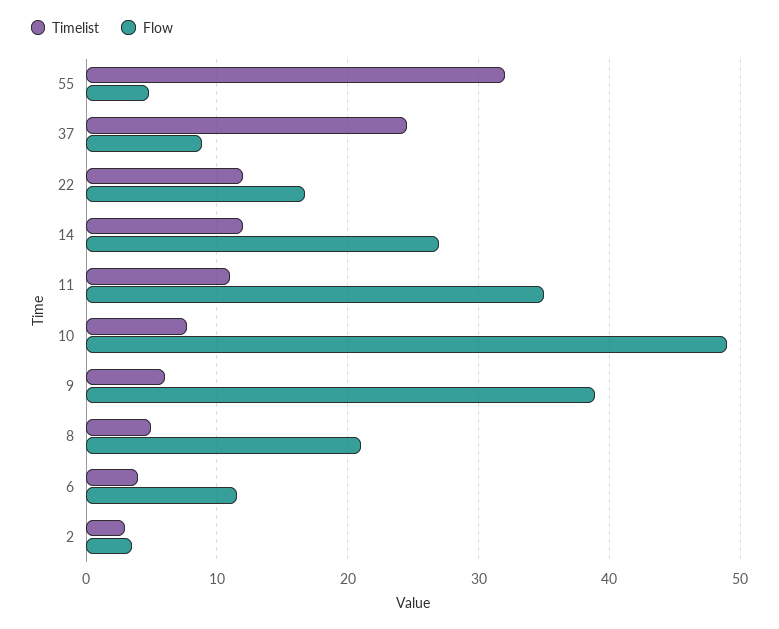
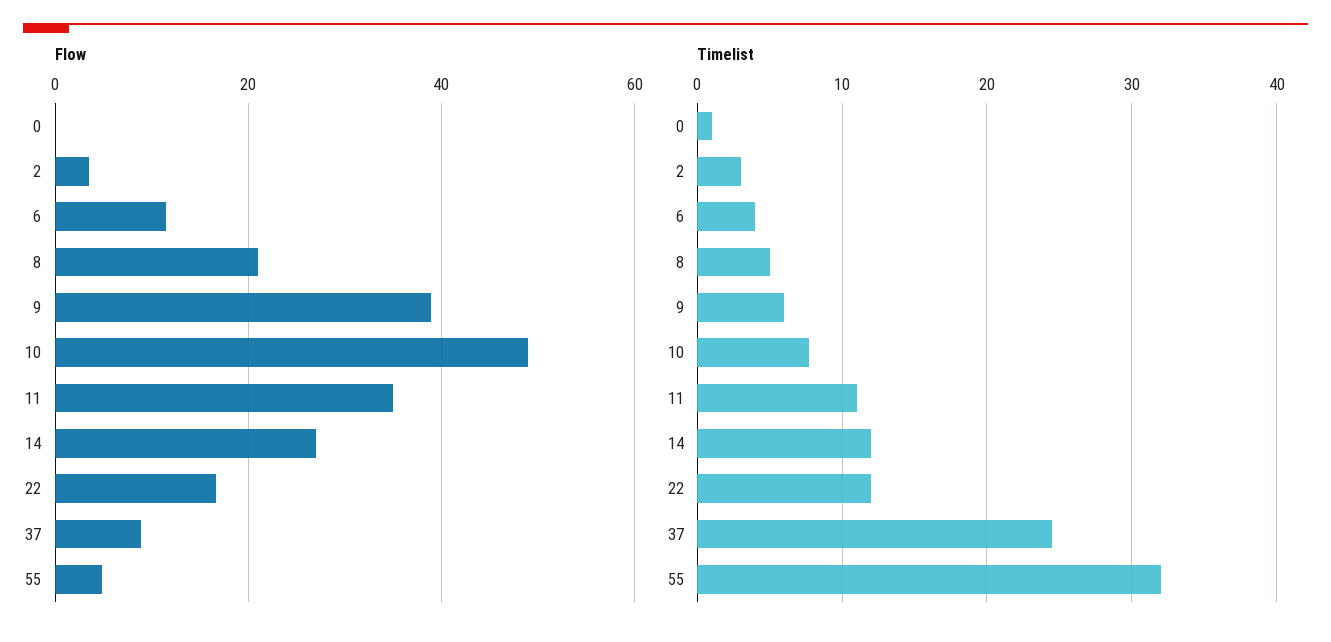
Flow, 0: none -> 0
Timelist, 0: none -> 1

